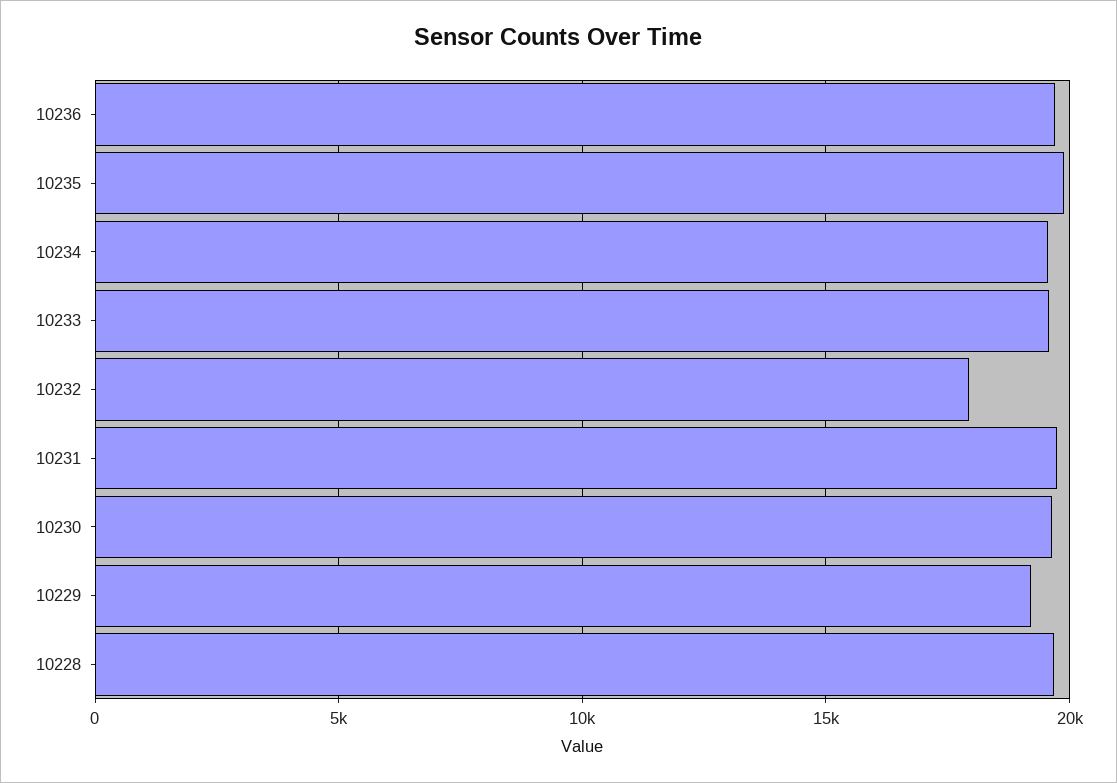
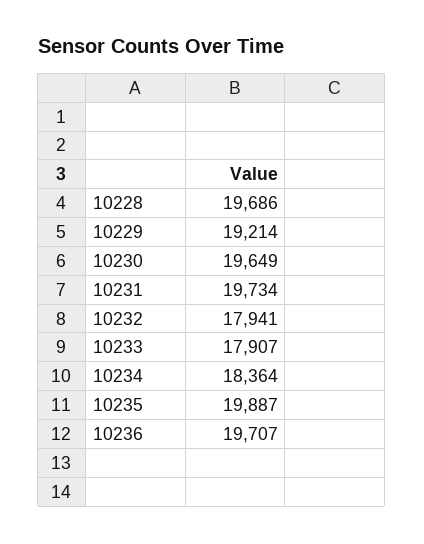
10234: 19500 -> 18364
10233: 19500 -> 17907

